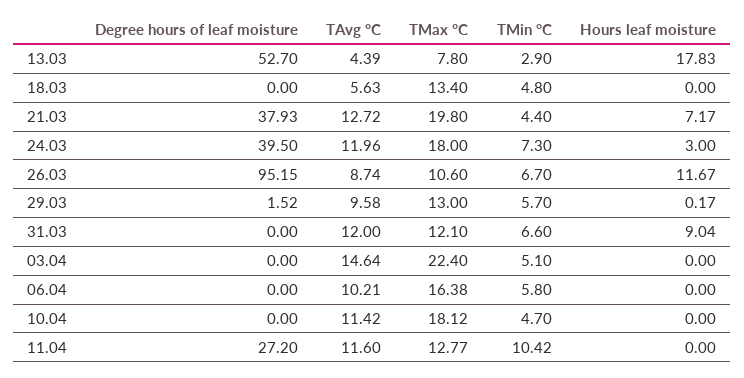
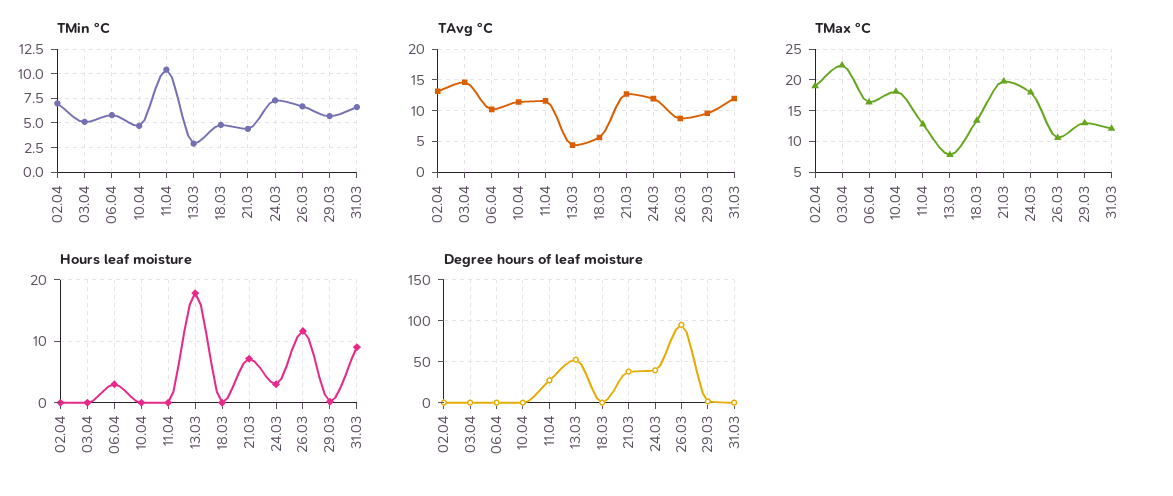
Hours leaf moisture, 06.04: 0 -> 3
TMin °C, 02.04: none -> 7.5
TAvg °C, 02.04: none -> 13
TMax °C, 02.04: none -> 19
Hours leaf moisture, 02.04: none -> 0
Degree hours of leaf moisture, 02.04: none -> 0

